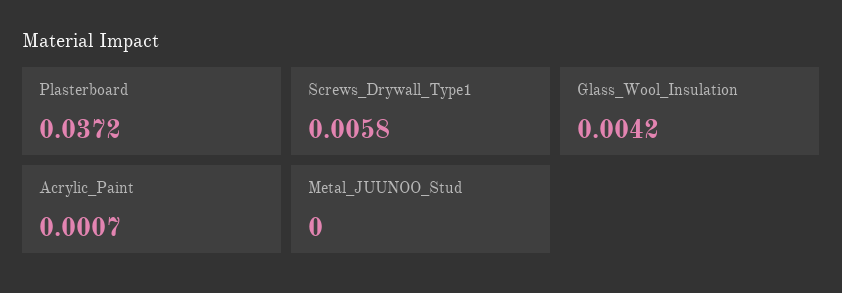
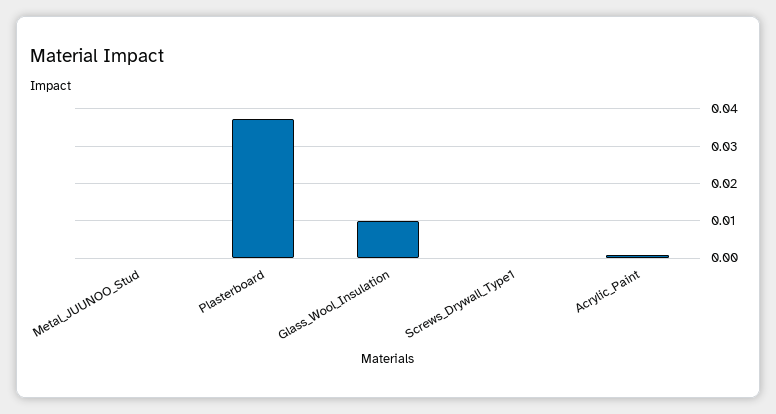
Screws_Drywall_Type1: 0.0058 -> 0
Glass_Wool_Insulation: 0.0042 -> 0.01

